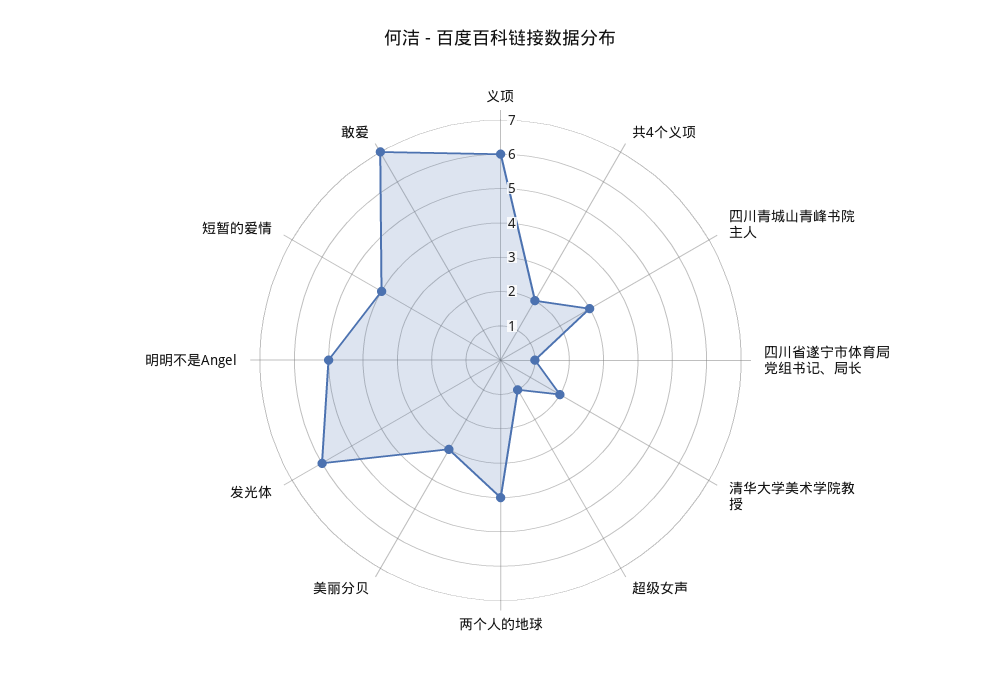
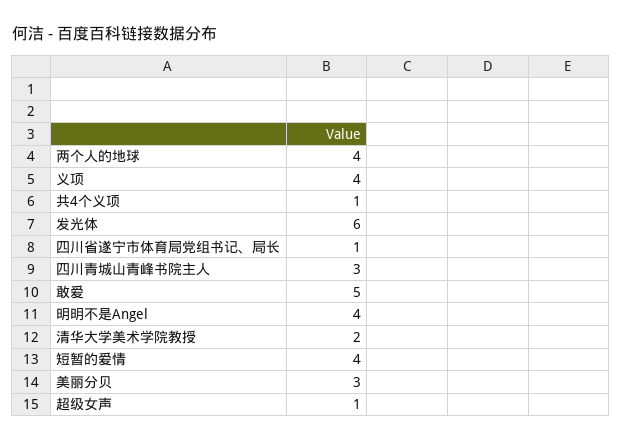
义项: 6 -> 4
共4个义项: 2 -> 1
明明不是Angel: 5 -> 4
敢爱: 7 -> 5

